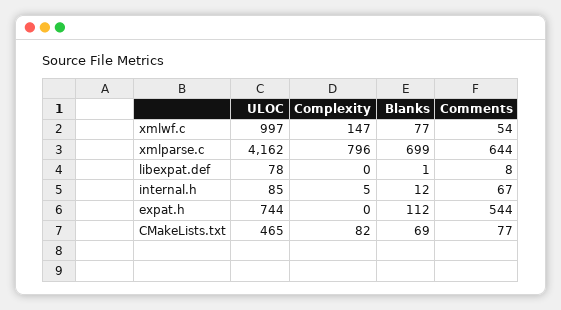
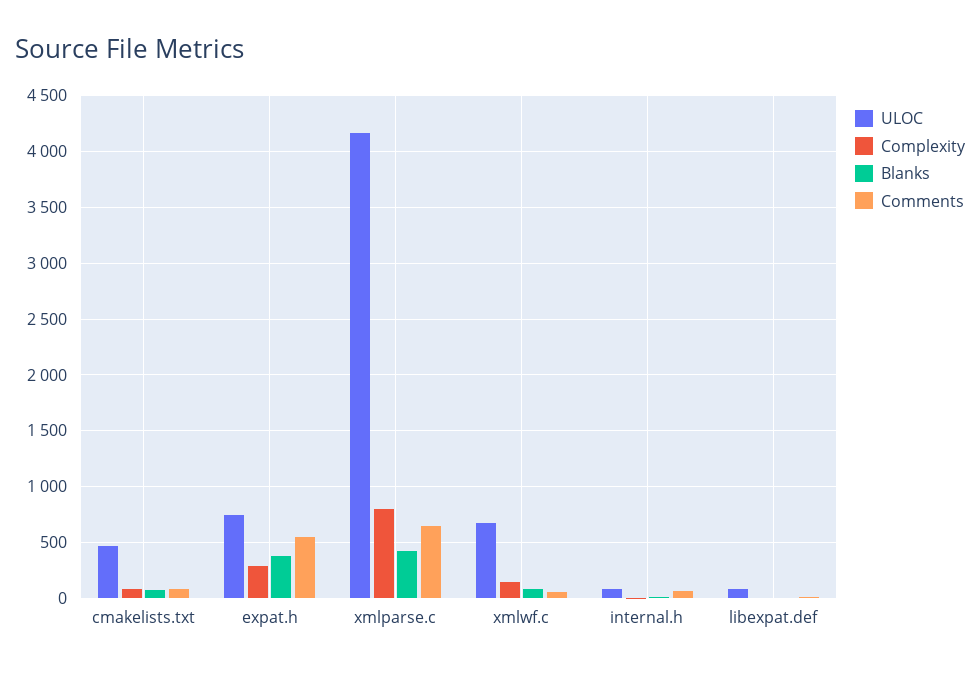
ULOC, xmlwf.c: 997 -> 700
Blanks, xmlparse.c: 699 -> 400
Complexity, expat.h: 0 -> 300
Blanks, expat.h: 112 -> 400

